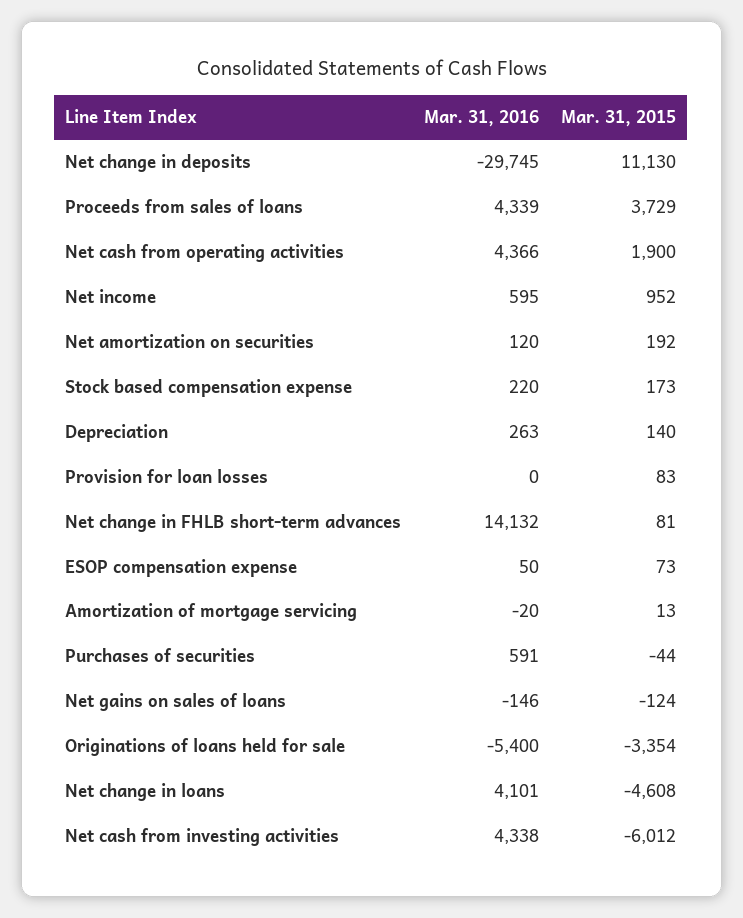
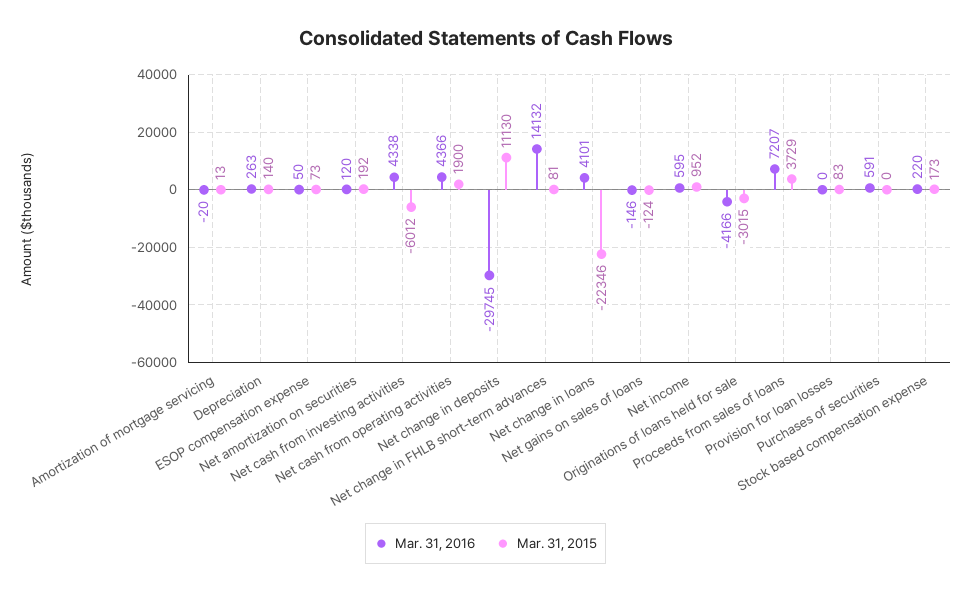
Mar. 31, 2016, Proceeds from sales of loans: 4339 -> 7207
Mar. 31, 2015, Purchases of securities: -44 -> 0
Mar. 31, 2016, Originations of loans held for sale: -5400 -> -4166
Mar. 31, 2015, Originations of loans held for sale: -3354 -> -3015
Mar. 31, 2015, Net change in loans: -4608 -> -22346

